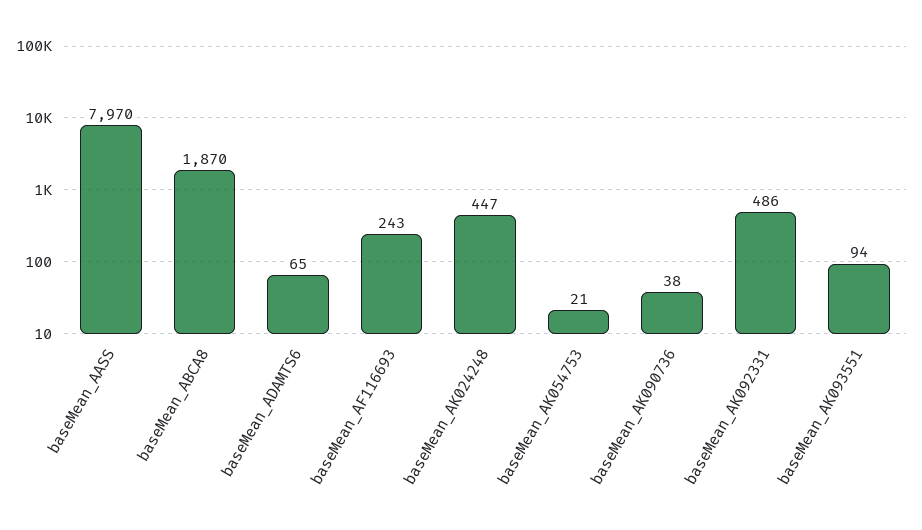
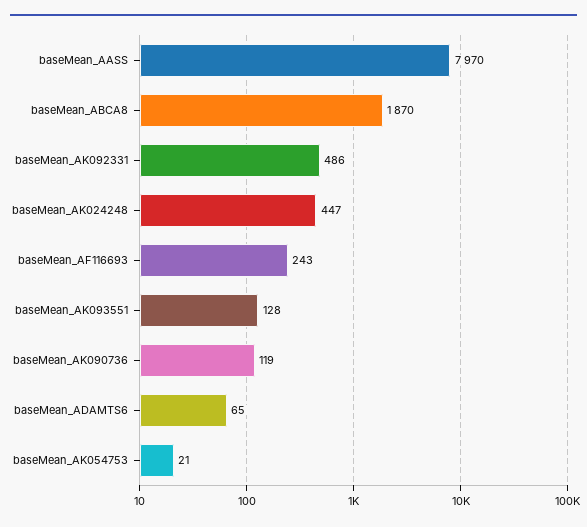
baseMean_AK090736: 38 -> 119
baseMean_AK093551: 94 -> 128

